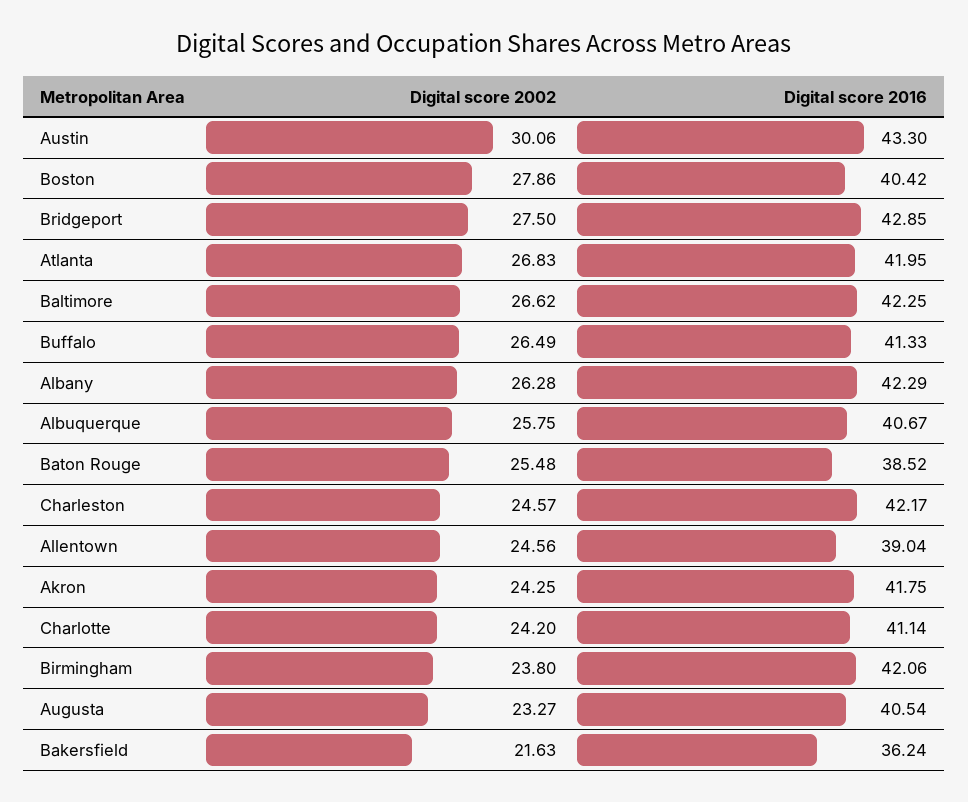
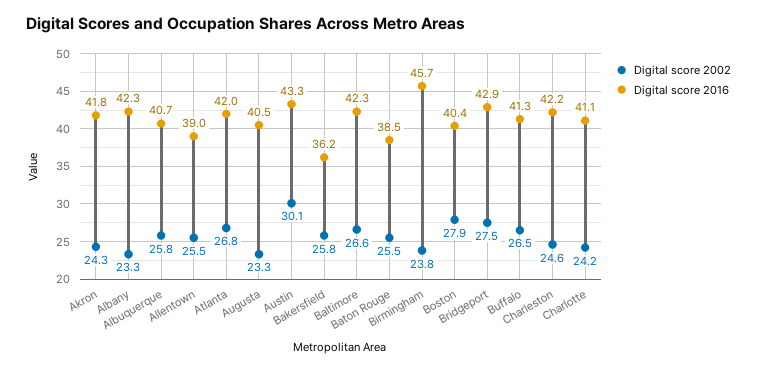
Digital score 2002, Albany: 26.28 -> 23.3
Digital score 2002, Allentown: 24.56 -> 25.5
Digital score 2016, Birmingham: 42.06 -> 45.7
Digital score 2002, Bakersfield: 21.63 -> 25.8

